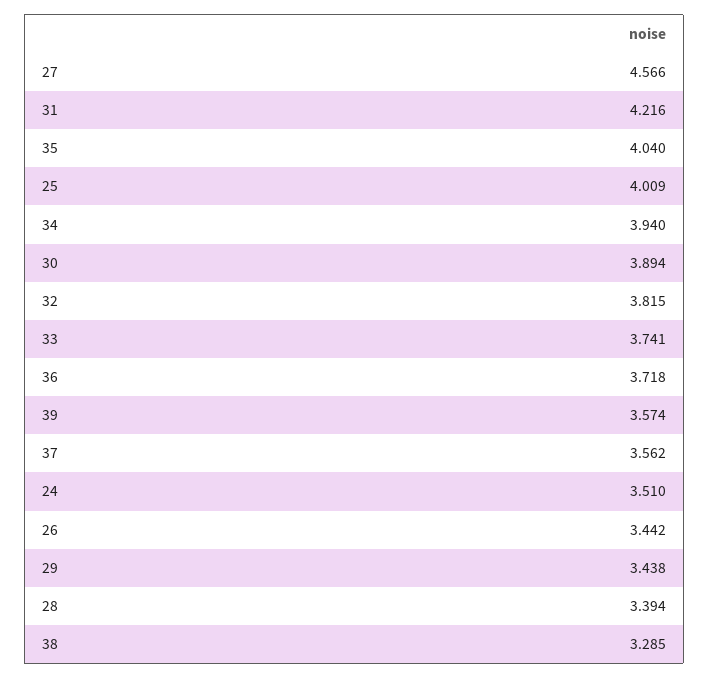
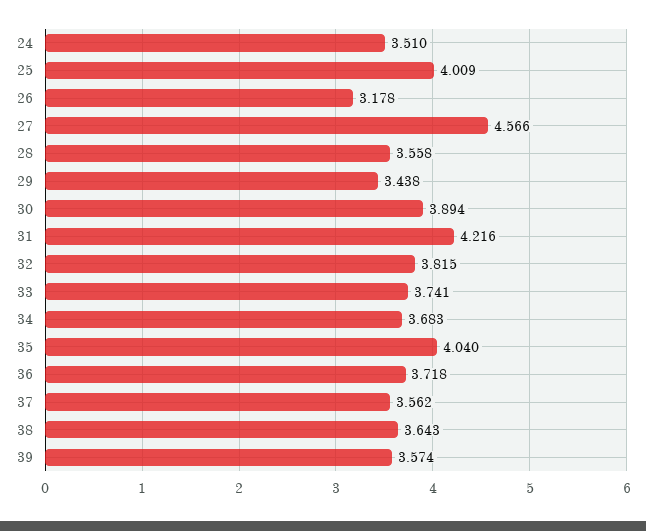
34: 3.94 -> 3.683
26: 3.442 -> 3.178
28: 3.394 -> 3.558
38: 3.285 -> 3.643

